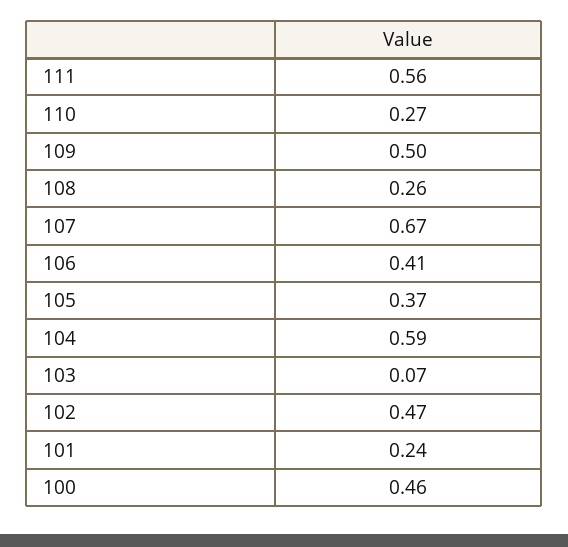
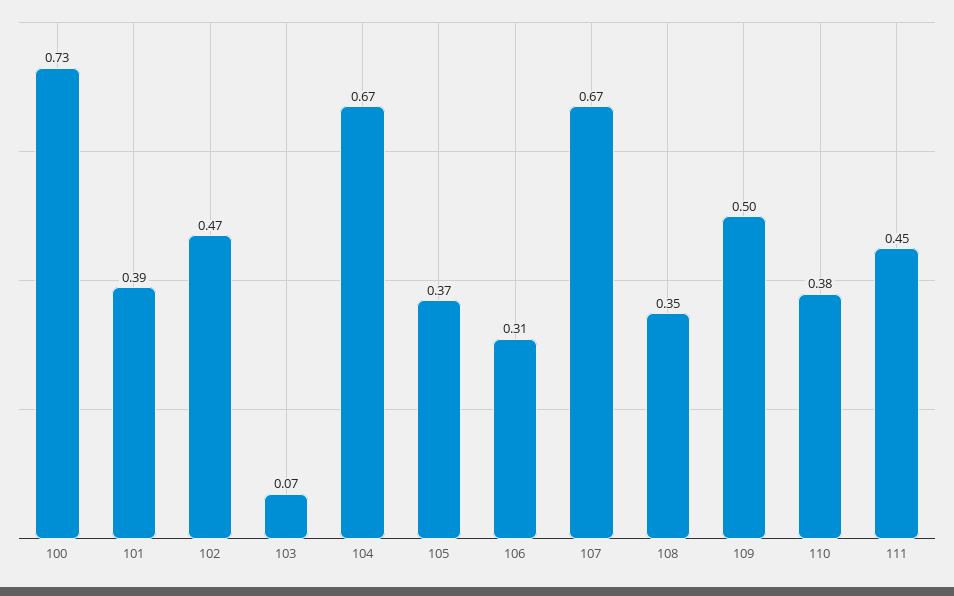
111: 0.56 -> 0.45
110: 0.27 -> 0.38
108: 0.26 -> 0.35
106: 0.41 -> 0.31
104: 0.59 -> 0.67
101: 0.24 -> 0.39
100: 0.46 -> 0.73

